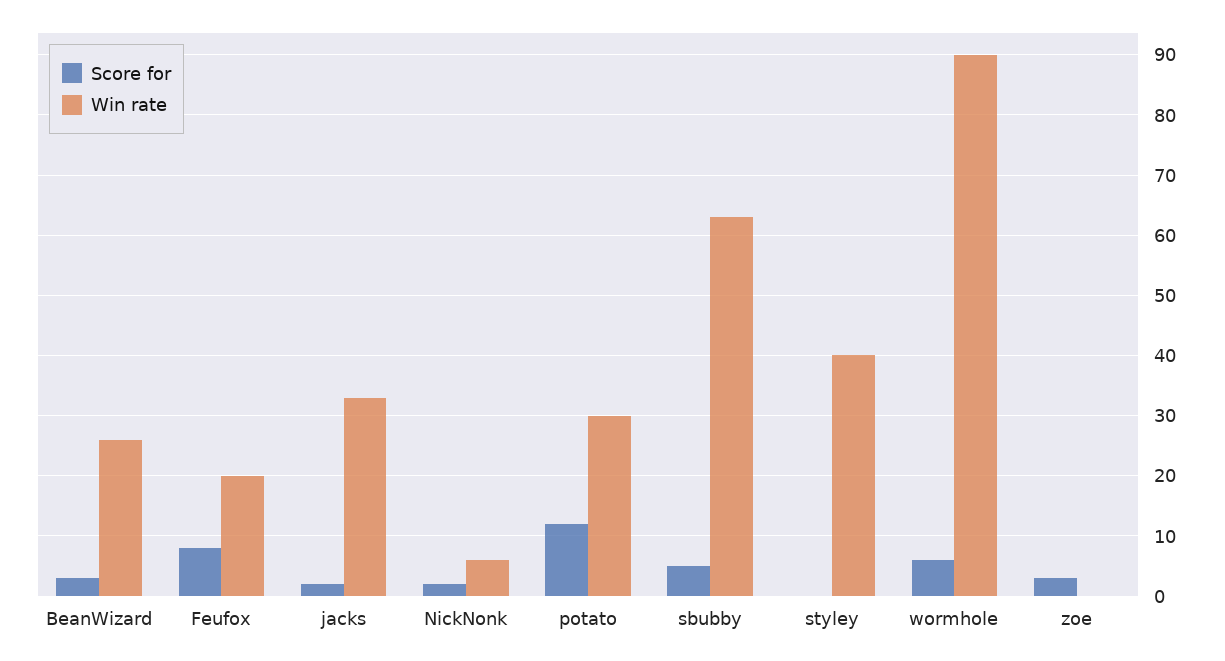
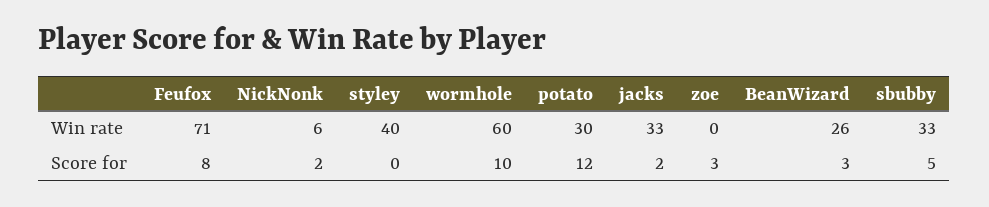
Win rate, Feufox: 20 -> 71
Win rate, sbubby: 63 -> 33
Score for, wormhole: 6 -> 10
Win rate, wormhole: 90 -> 60

